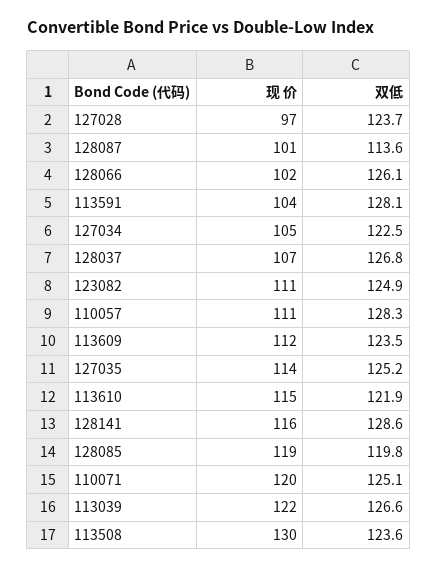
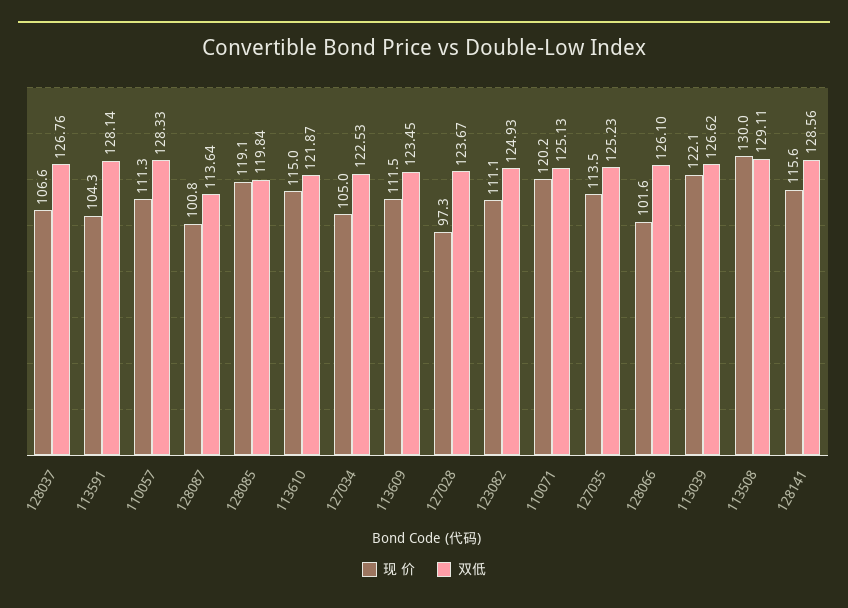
双低, 113508: 123.6 -> 129.11

